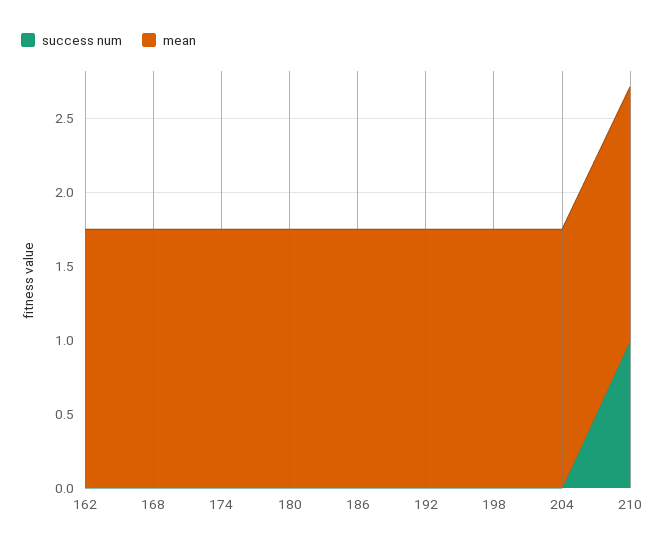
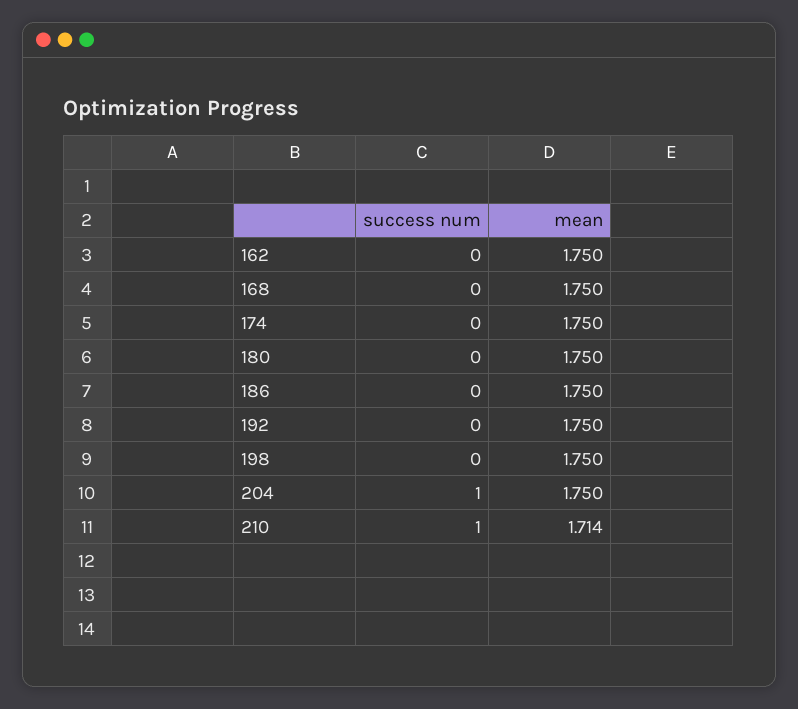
success num, 204: 0 -> 1

